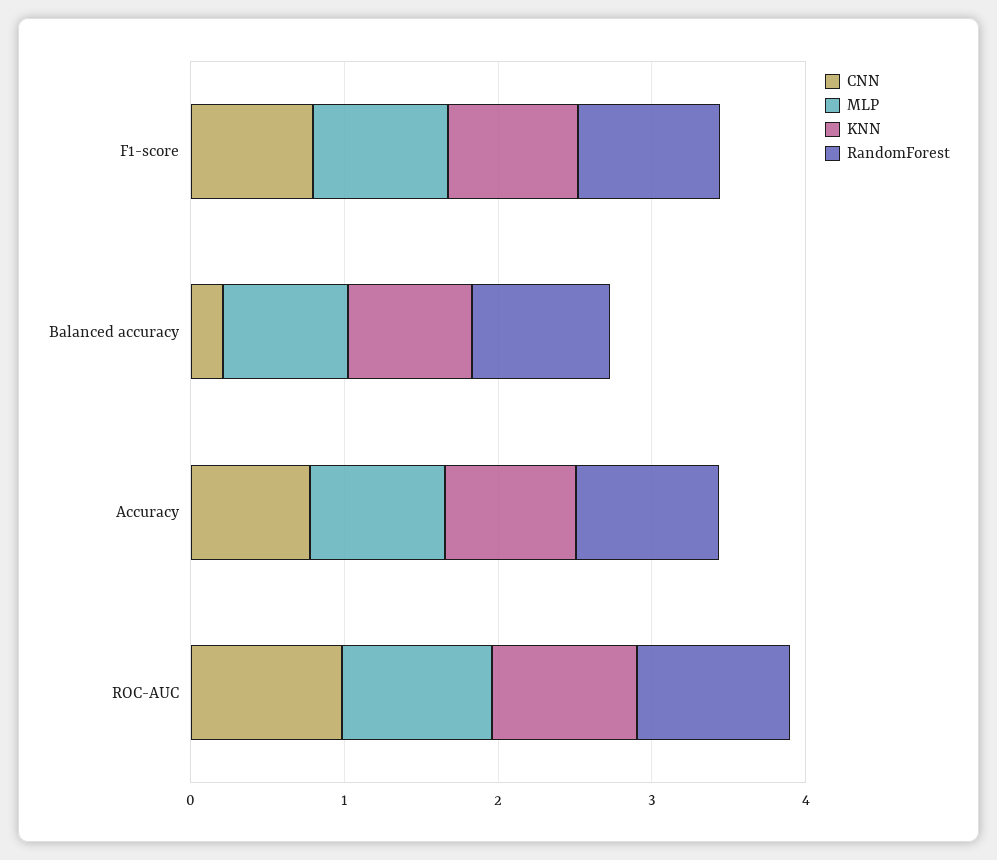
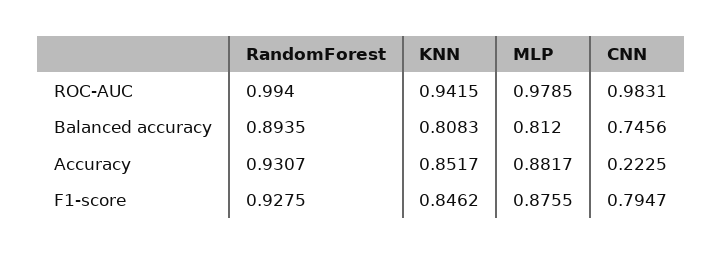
CNN, Balanced accuracy: 0.2 -> 0.7456
CNN, Accuracy: 0.8 -> 0.2225

